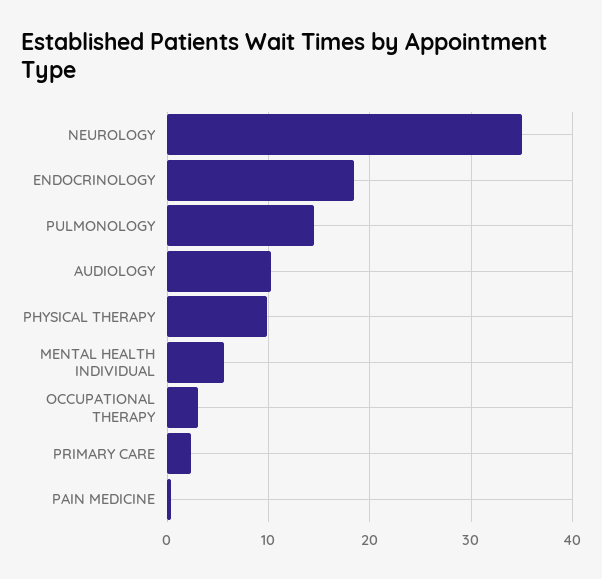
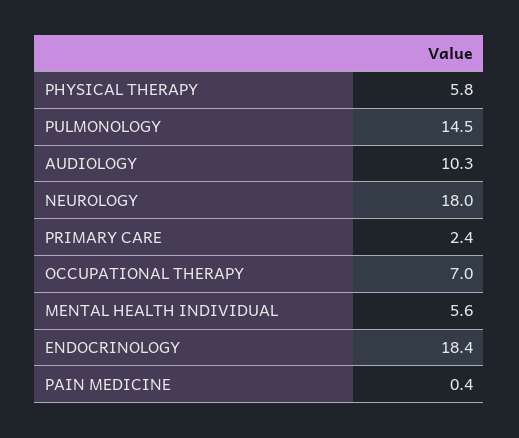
NEUROLOGY: 35 -> 18
PHYSICAL THERAPY: 10 -> 5.8
OCCUPATIONAL THERAPY: 3 -> 7

